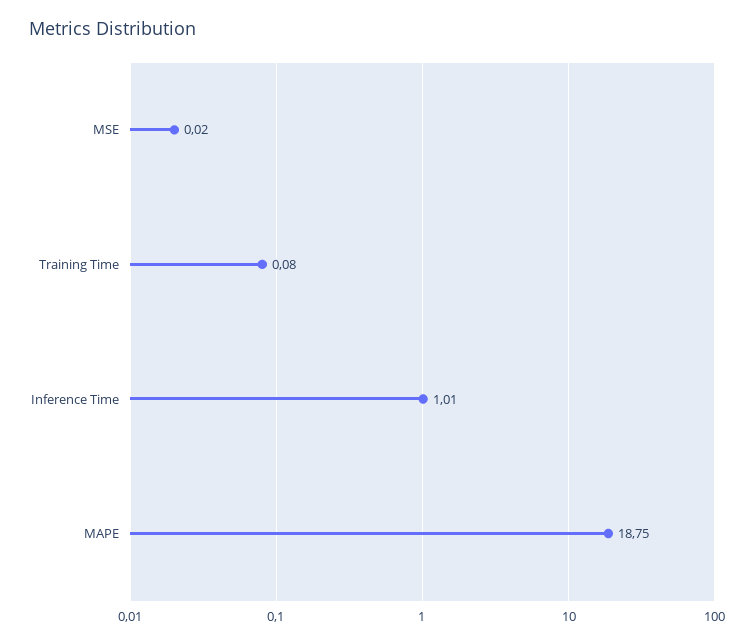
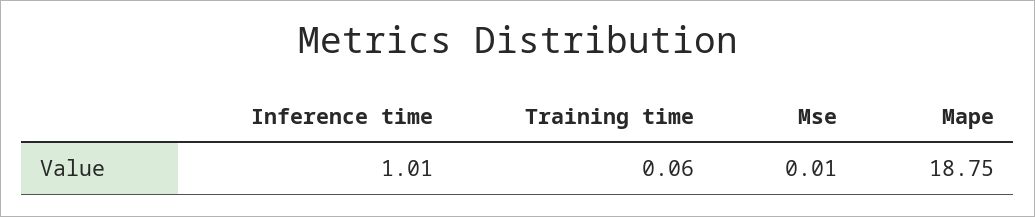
MSE: 0.02 -> 0.01
Training Time: 0.08 -> 0.06

